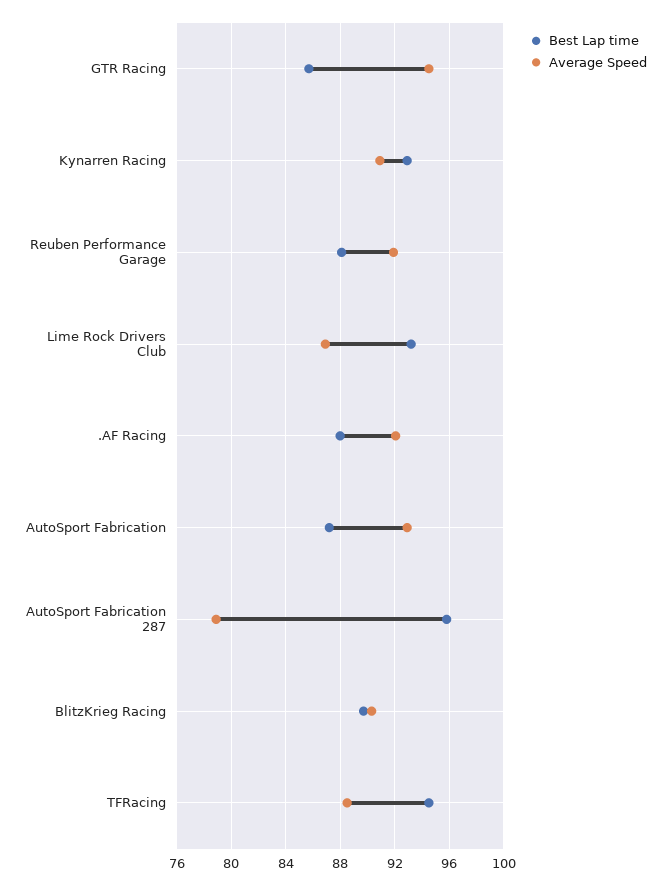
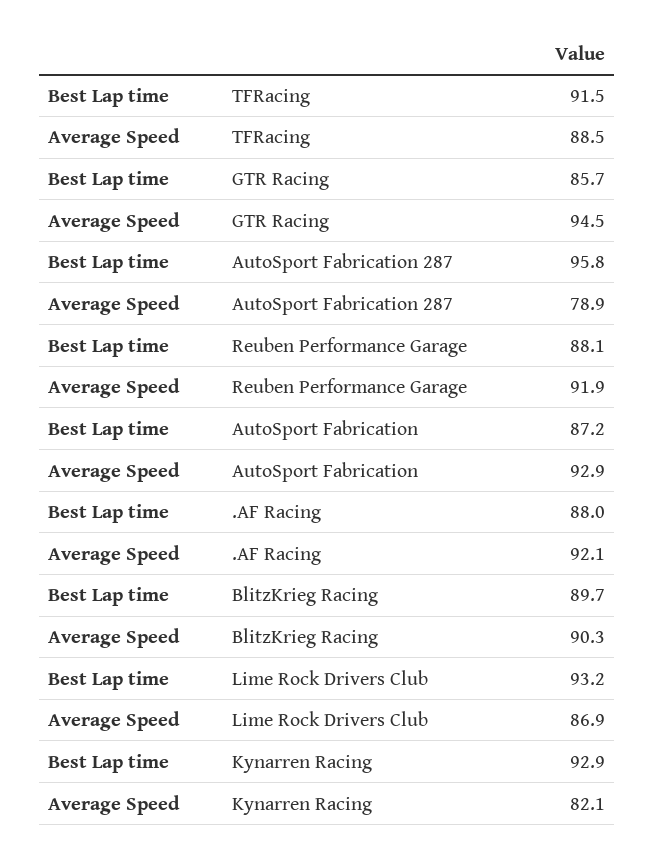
Average Speed, Kynarren Racing: 91 -> 82.1
Best Lap time, TFRacing: 94.5 -> 91.5

